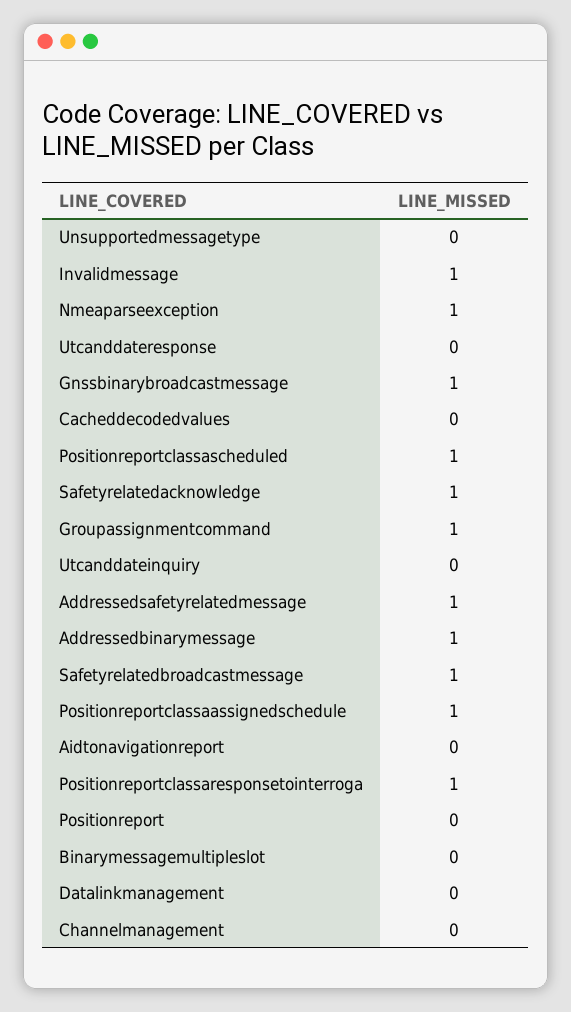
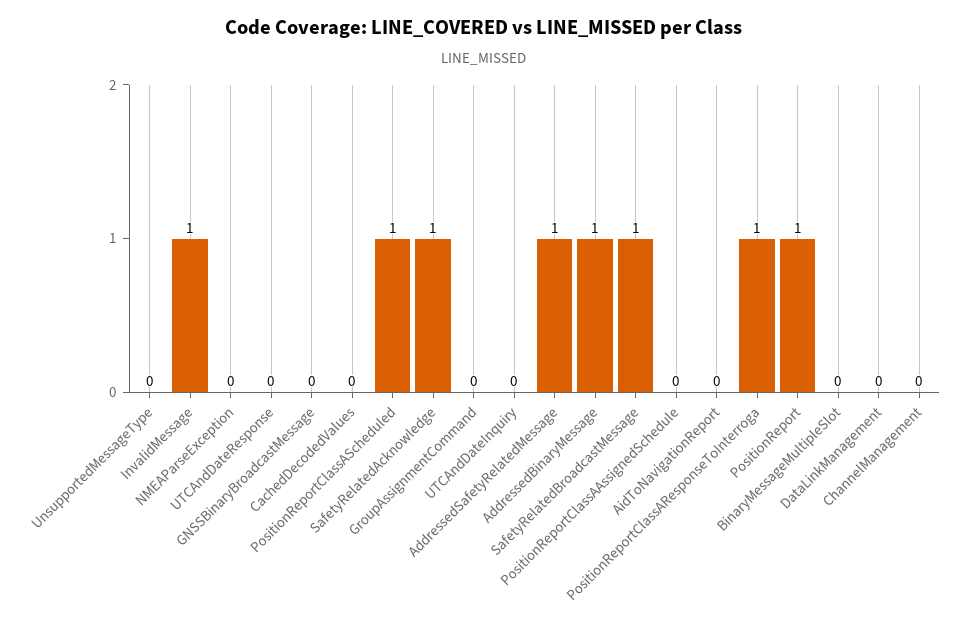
Nmeaparseexception: 1 -> 0
Gnssbinarybroadcastmessage: 1 -> 0
Groupassignmentcommand: 1 -> 0
Positionreportclassaassignedschedule: 1 -> 0
Positionreport: 0 -> 1

